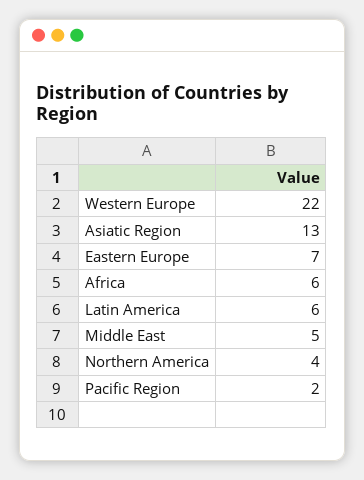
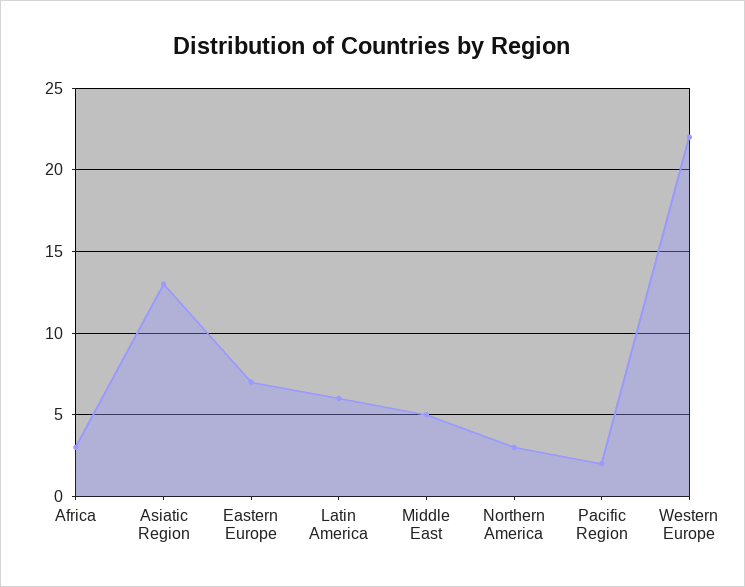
Africa: 6 -> 3
Northern America: 4 -> 3

